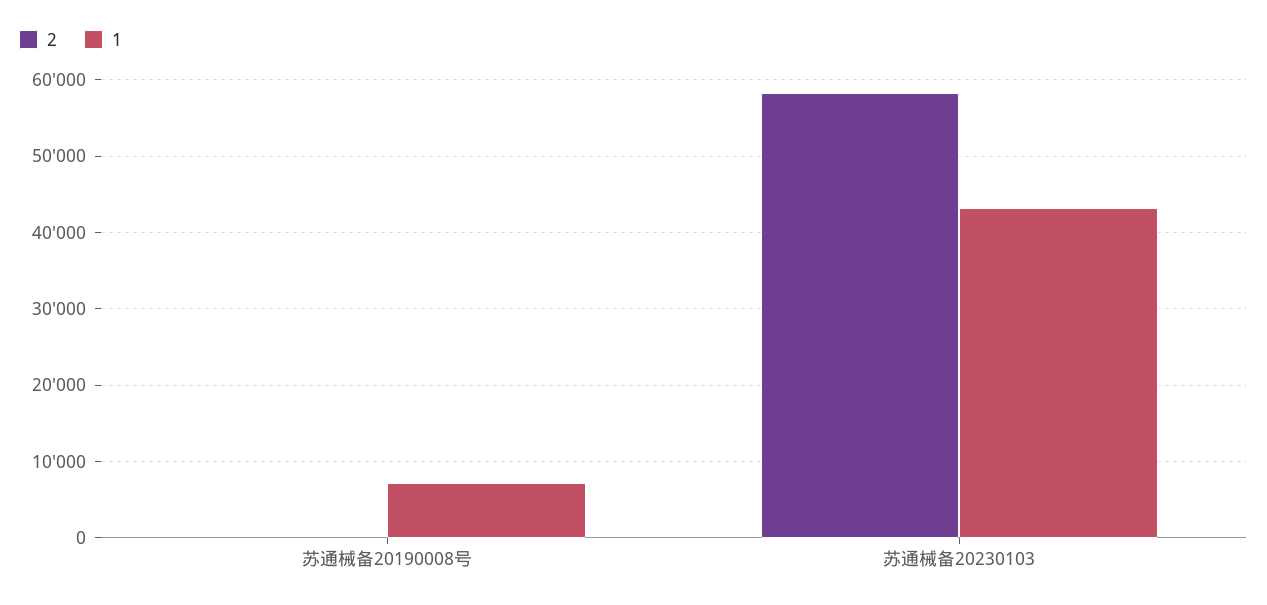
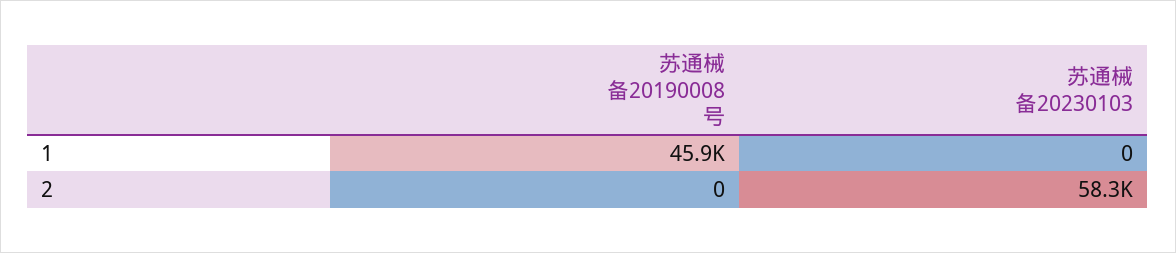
1, 苏通械备20190008号: 7000 -> 45900
1, 苏通械备20230103: 43000 -> 0

